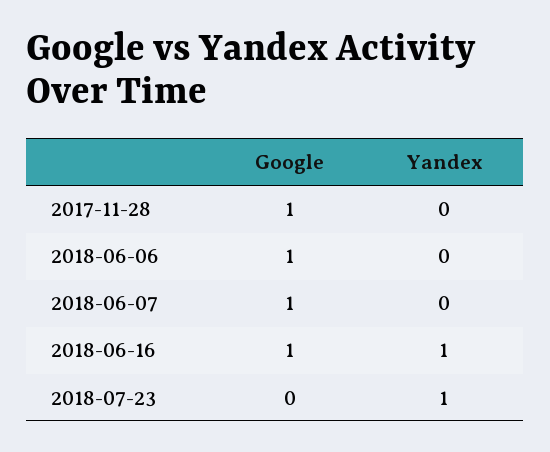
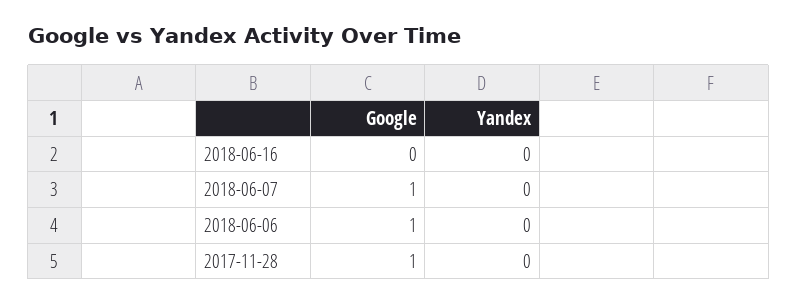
Google, 2018-06-16: 1 -> 0
Yandex, 2018-06-16: 1 -> 0
Google, 2018-07-23: 0 -> none
Yandex, 2018-07-23: 1 -> none

